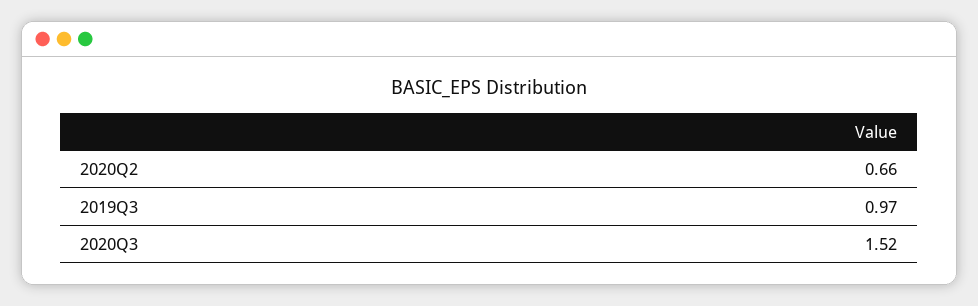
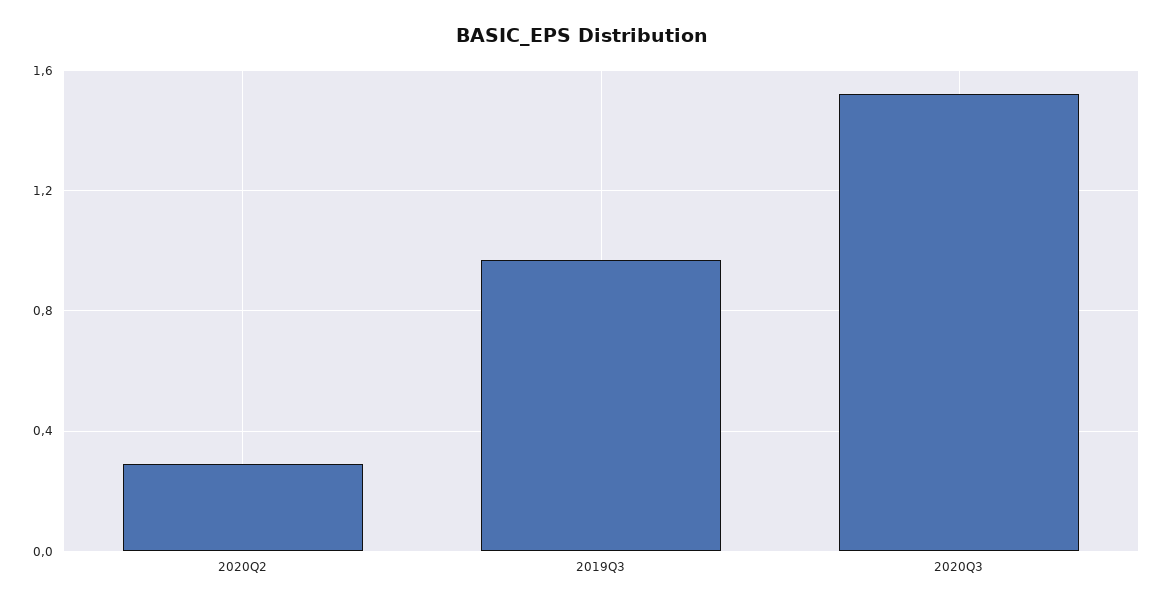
2020Q2: 0.66 -> 0.3

